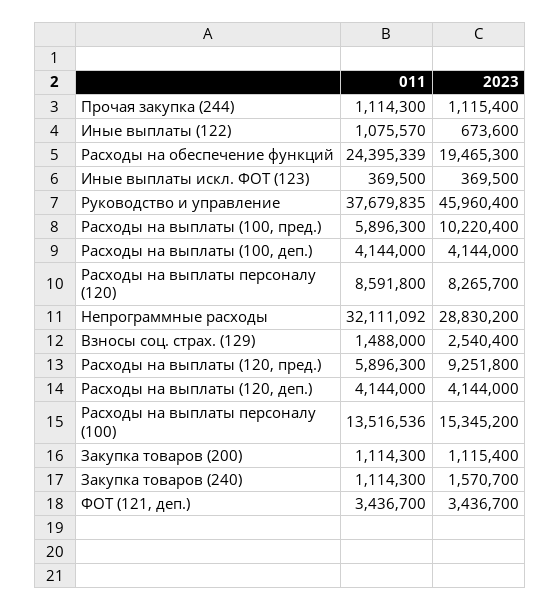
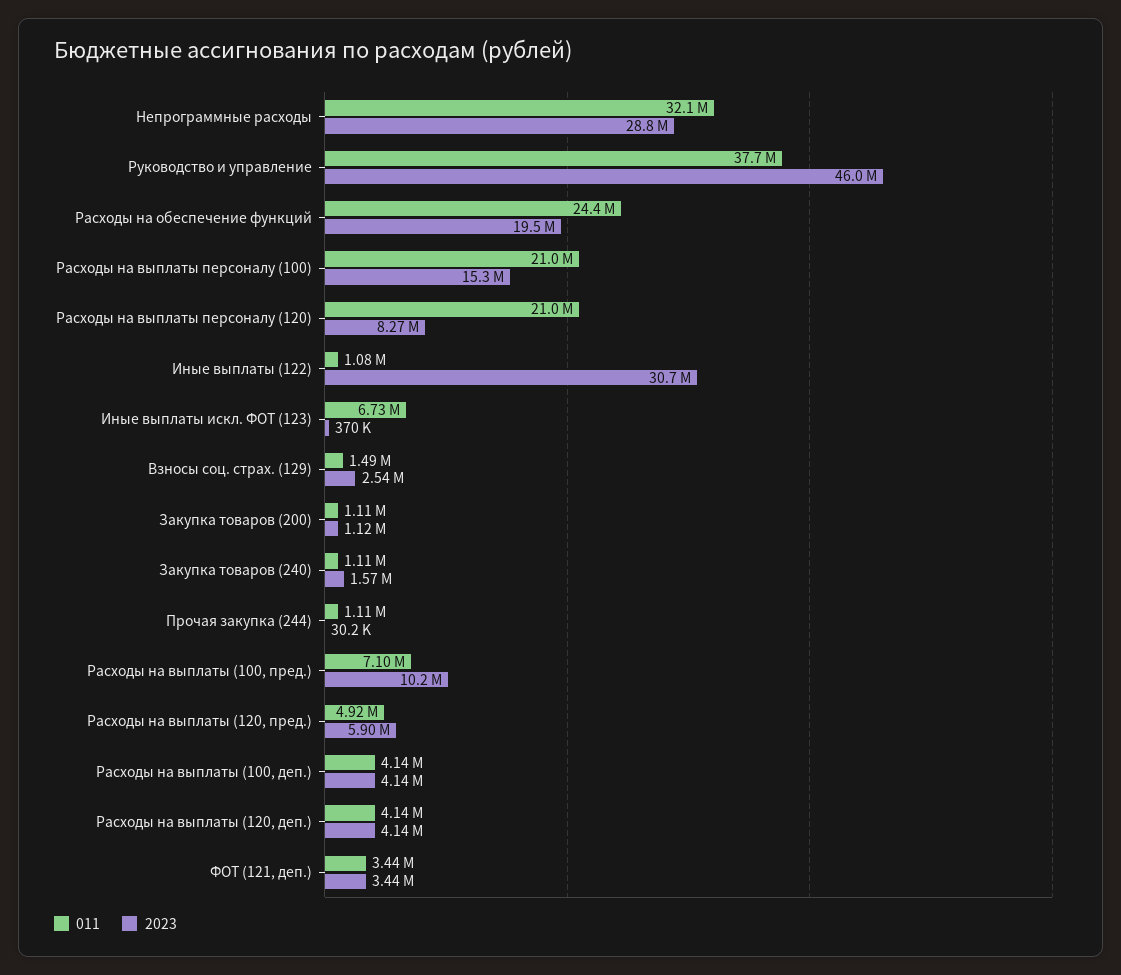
2023, Прочая закупка (244): 1115400 -> 30200
2023, Иные выплаты (122): 673600 -> 30700000
011, Иные выплаты искл. ФОТ (123): 369500 -> 6730000
011, Расходы на выплаты (100, пред.): 5896300 -> 7100000
011, Расходы на выплаты персоналу (120): 8591800 -> 21000000
011, Расходы на выплаты (120, пред.): 5896300 -> 4920000
2023, Расходы на выплаты (120, пред.): 9251800 -> 5900000
011, Расходы на выплаты персоналу (100): 13516536 -> 21000000

